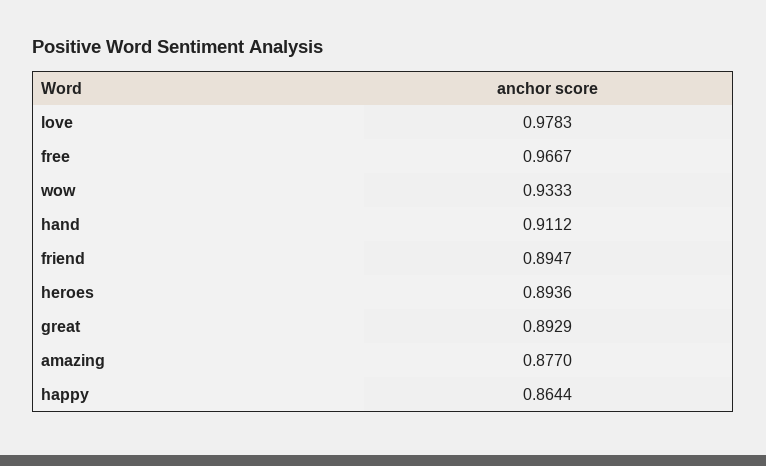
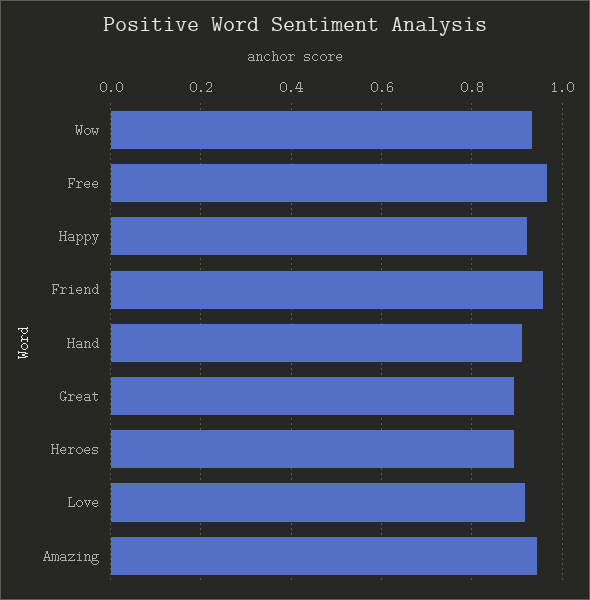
love: 0.9783 -> 0.92
friend: 0.8947 -> 0.96
amazing: 0.877 -> 0.94
happy: 0.8644 -> 0.92

